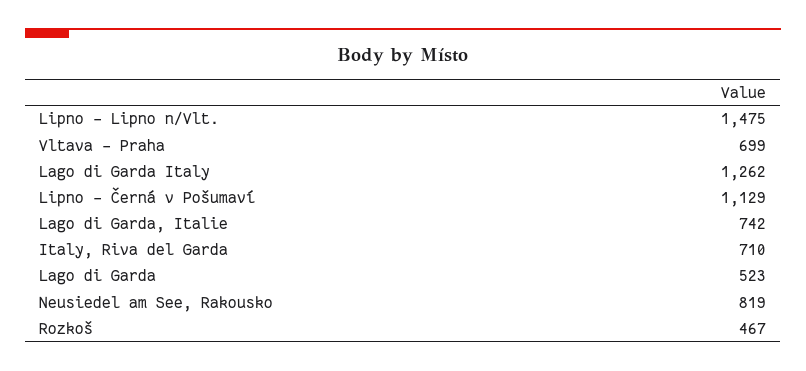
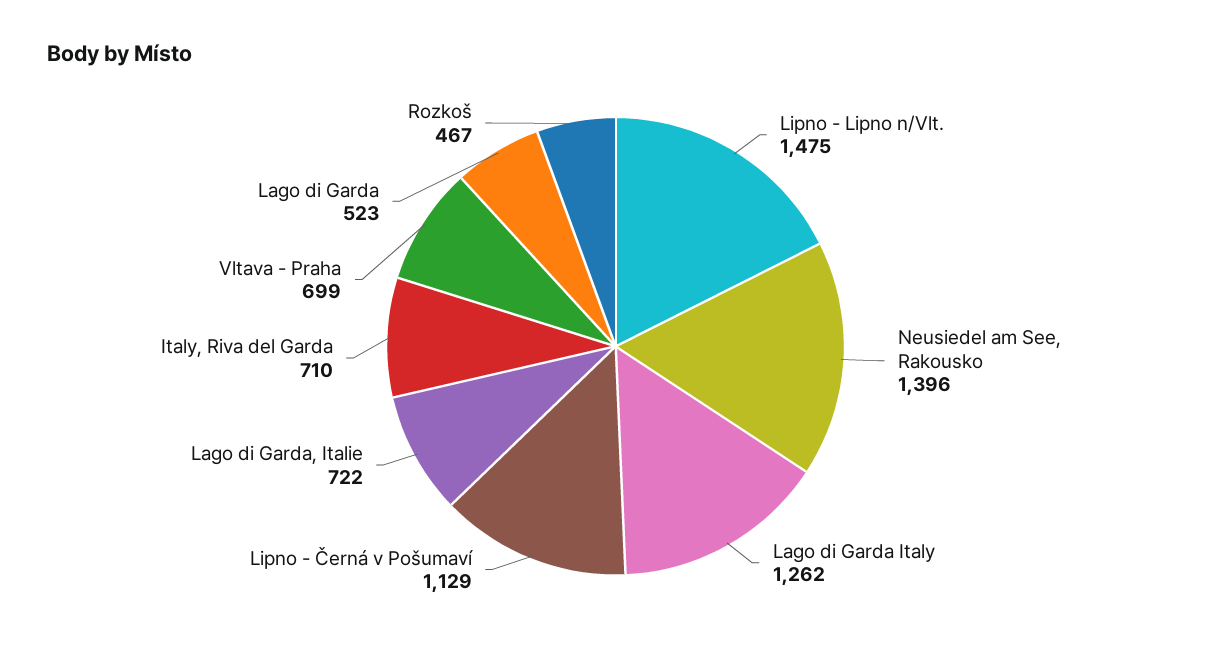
Lago di Garda, Italie: 742 -> 722
Neusiedel am See, Rakousko: 819 -> 1396

